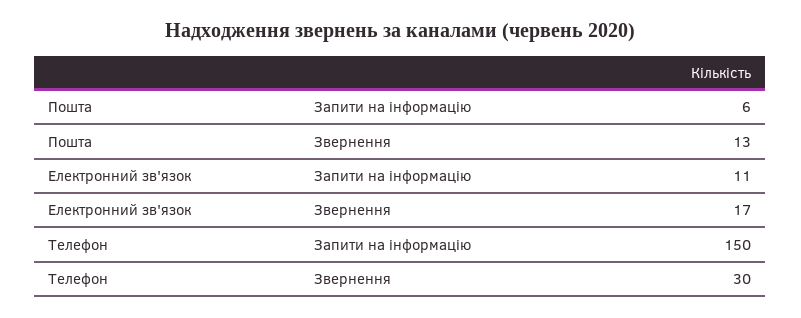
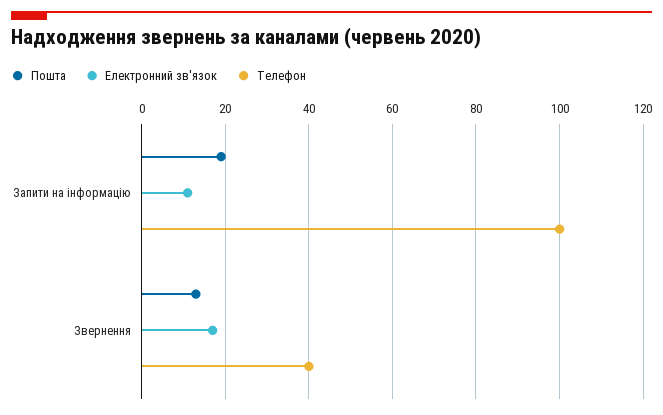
Пошта, Запити на інформацію: 6 -> 20
Телефон, Запити на інформацію: 150 -> 100
Телефон, Звернення: 30 -> 40

